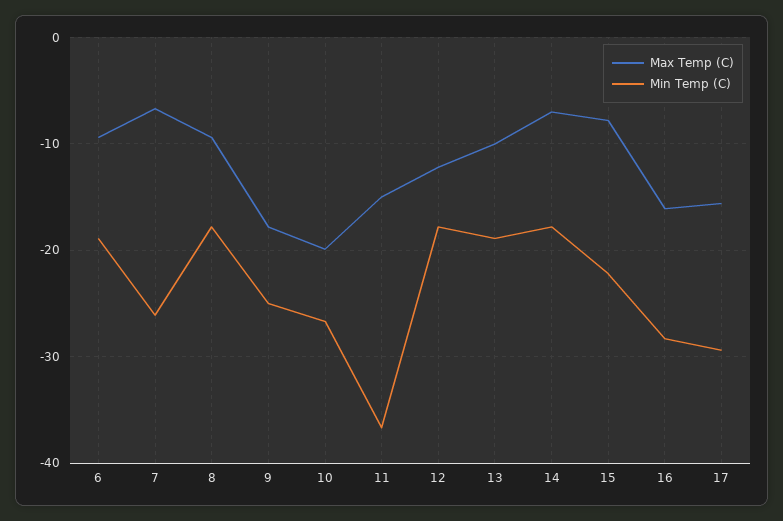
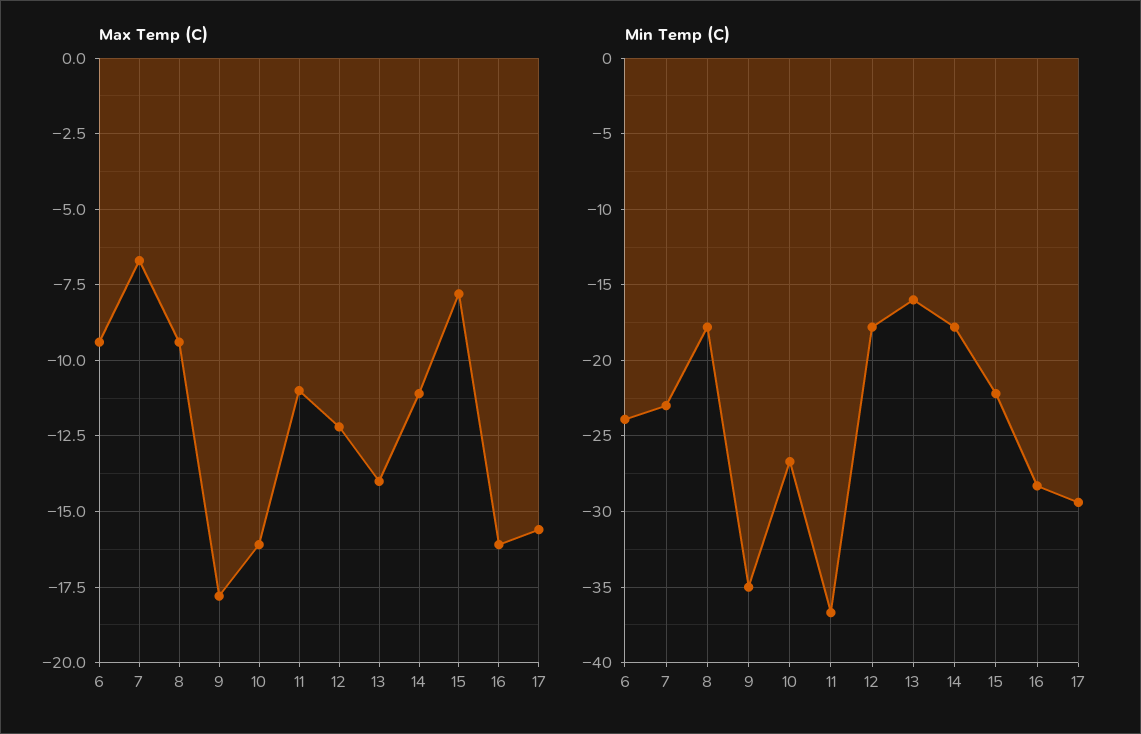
Min Temp (C), 6: -19 -> -24
Min Temp (C), 7: -26 -> -23
Min Temp (C), 9: -25 -> -35
Max Temp (C), 10: -20 -> -16
Max Temp (C), 11: -15 -> -11
Max Temp (C), 13: -10 -> -14
Min Temp (C), 13: -19 -> -16
Max Temp (C), 14: -7 -> -11

